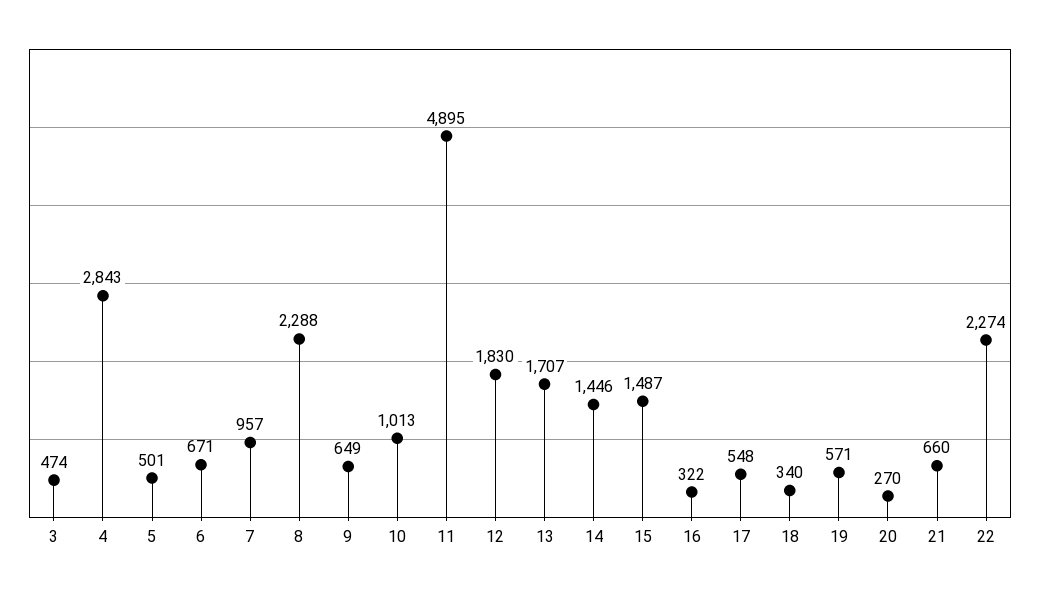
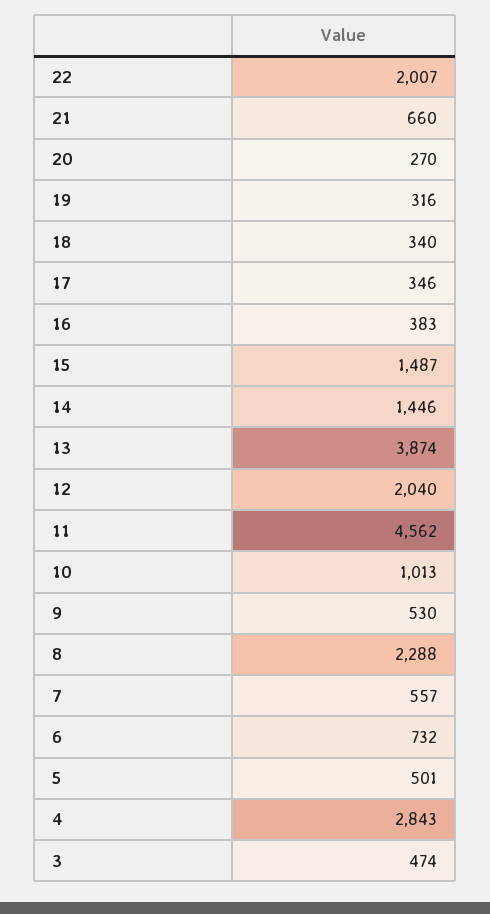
6: 671 -> 732
7: 957 -> 557
9: 649 -> 530
11: 4895 -> 4562
12: 1830 -> 2040
13: 1707 -> 3874
16: 322 -> 383
17: 548 -> 346
19: 571 -> 316
22: 2274 -> 2007

